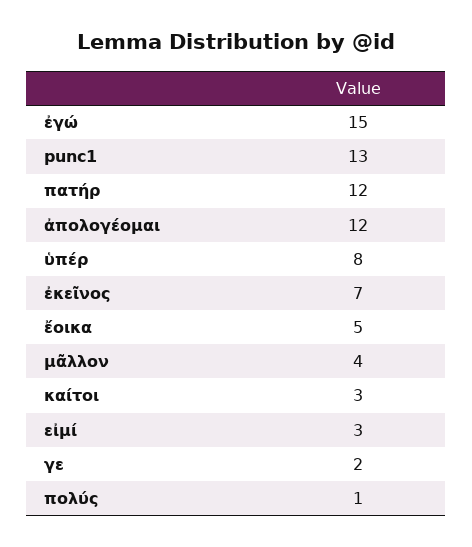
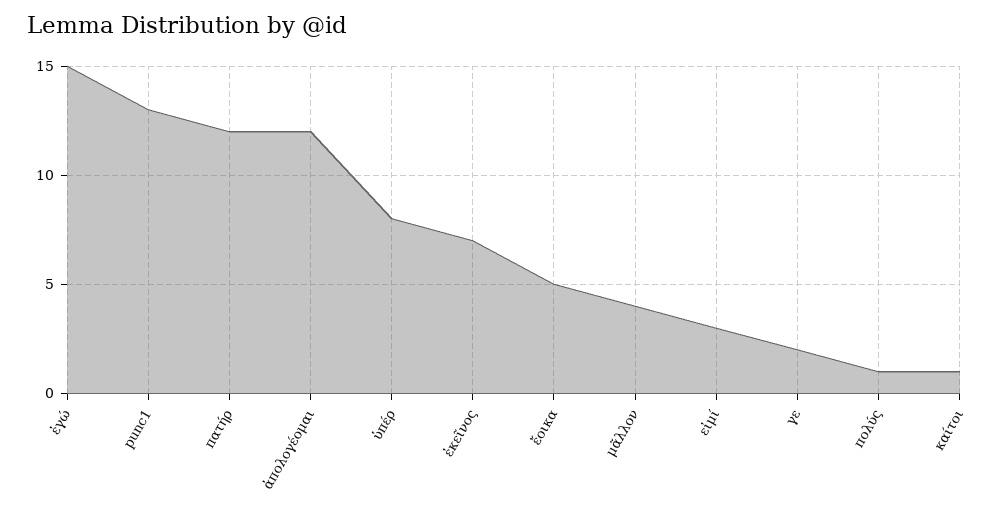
καίτοι: 3 -> 1

